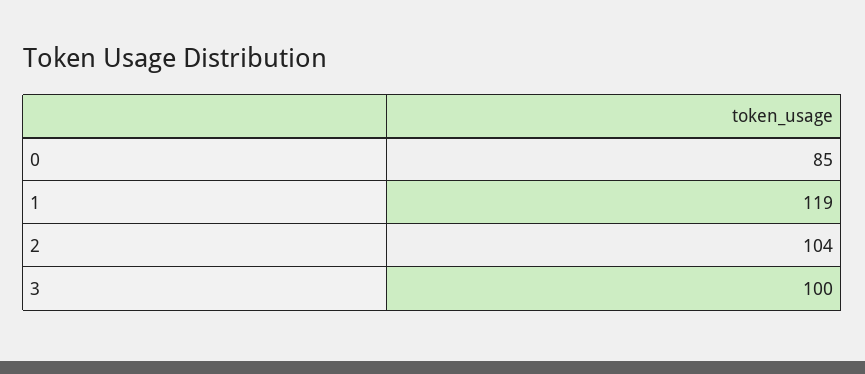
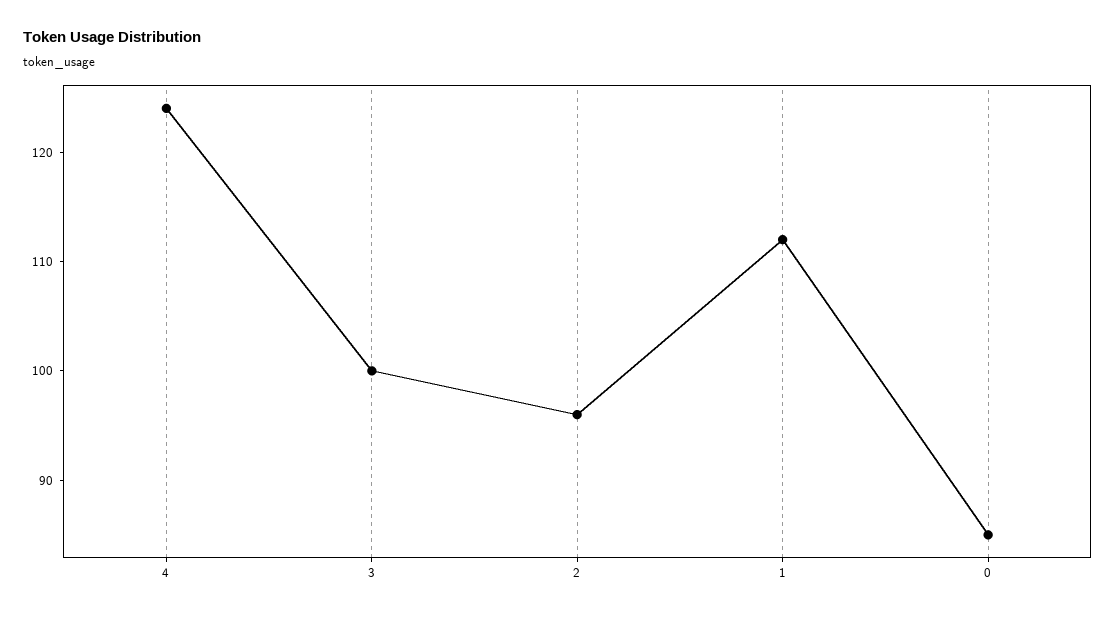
1: 119 -> 112
2: 104 -> 96
4: none -> 124

